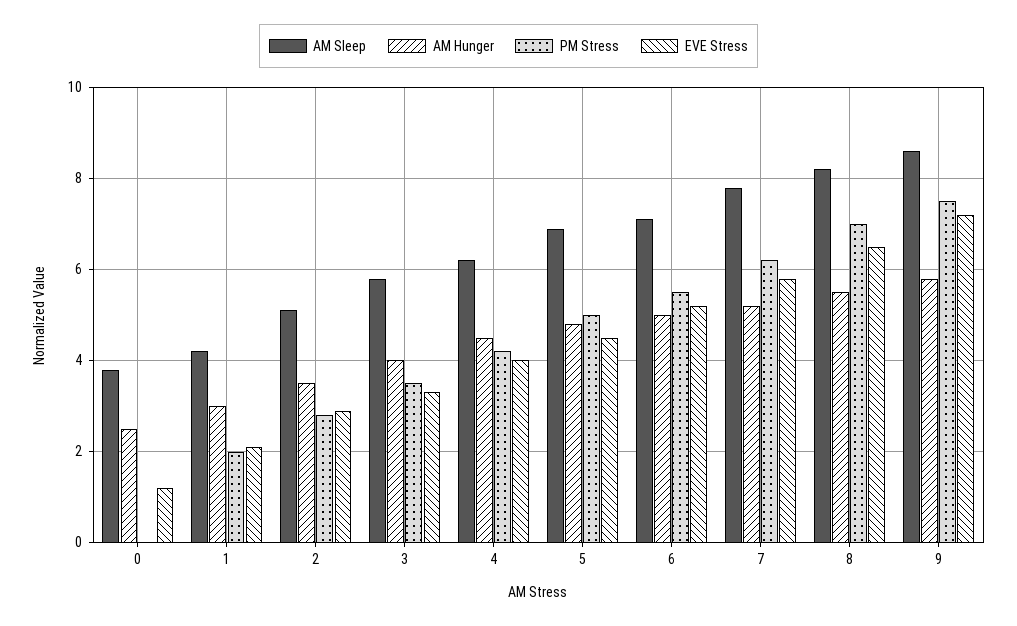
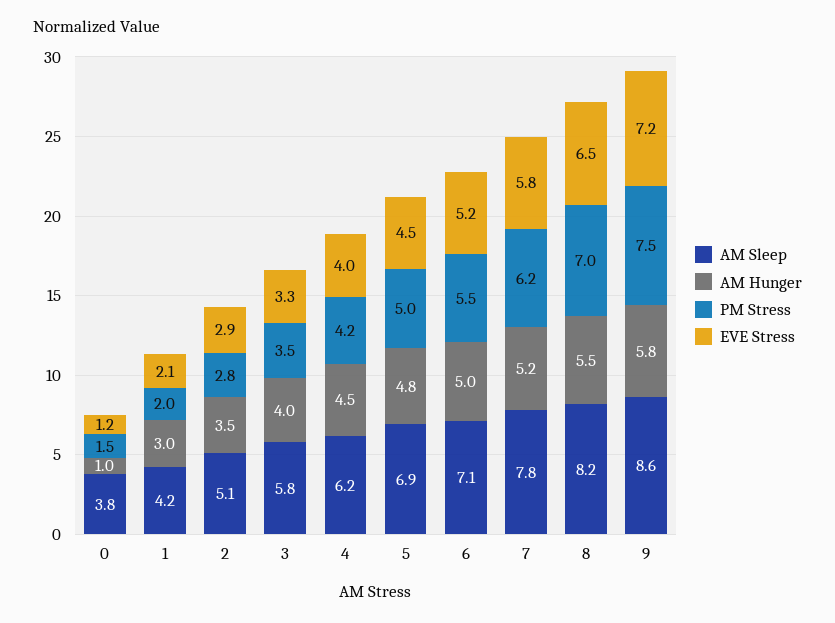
AM Hunger, 0: 2.5 -> 1
PM Stress, 0: 0 -> 1.5

